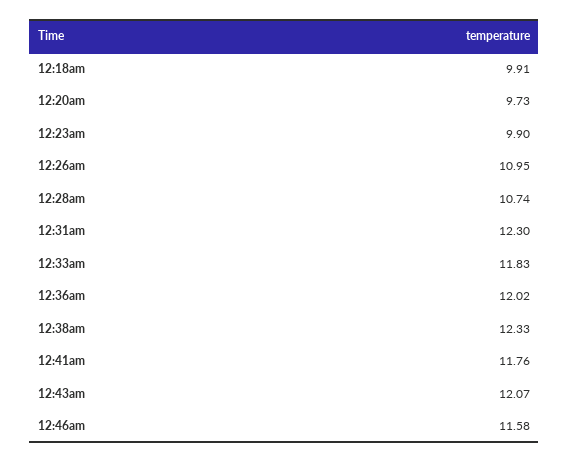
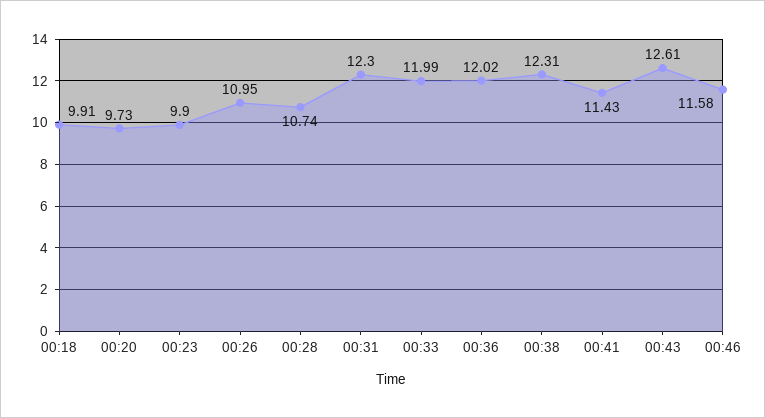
12:33am: 11.83 -> 11.99
12:38am: 12.33 -> 12.31
12:41am: 11.76 -> 11.43
12:43am: 12.07 -> 12.61

